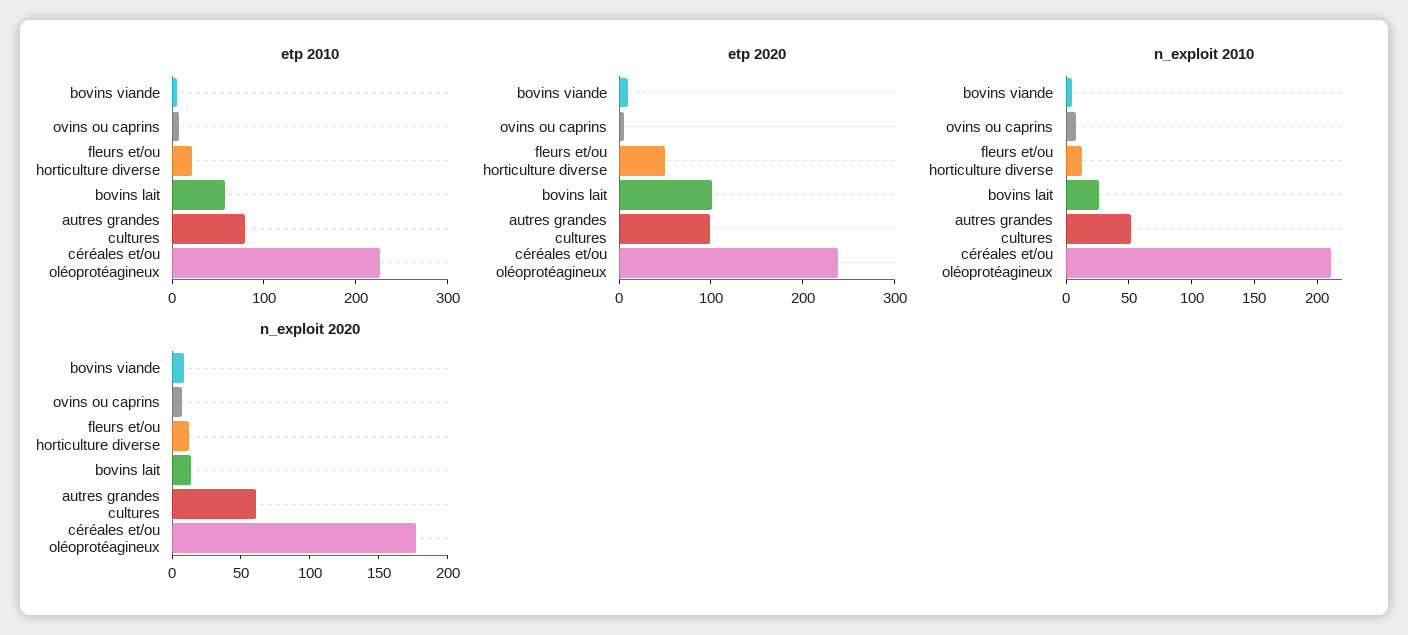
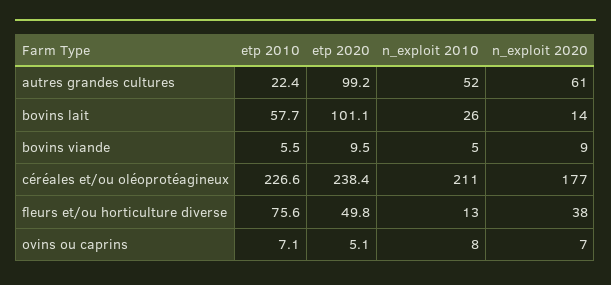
etp 2010, fleurs et/ou horticulture diverse: 20 -> 75.6
etp 2010, autres grandes cultures: 80 -> 22.4
n_exploit 2020, fleurs et/ou horticulture diverse: 10 -> 38

